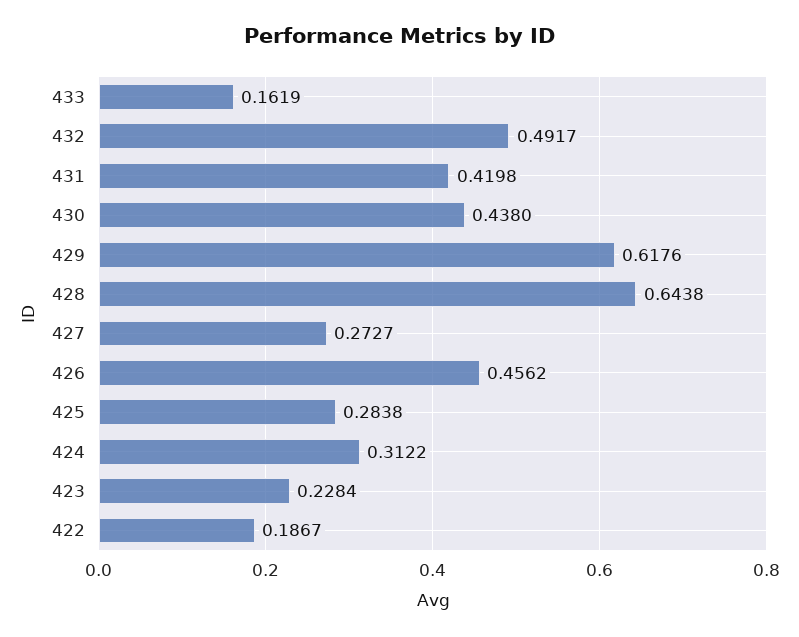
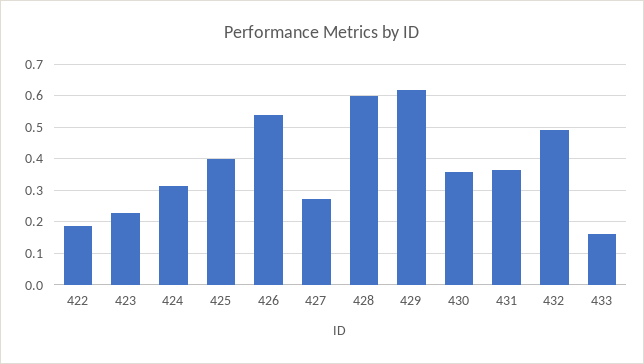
431: 0.4198 -> 0.36
430: 0.438 -> 0.36
428: 0.6438 -> 0.6
426: 0.4562 -> 0.54
425: 0.2838 -> 0.4

